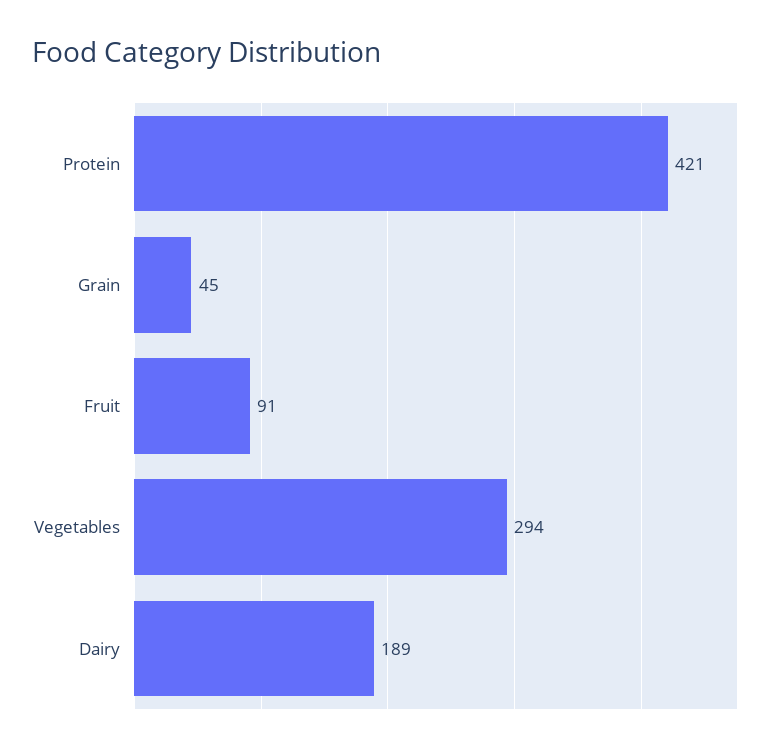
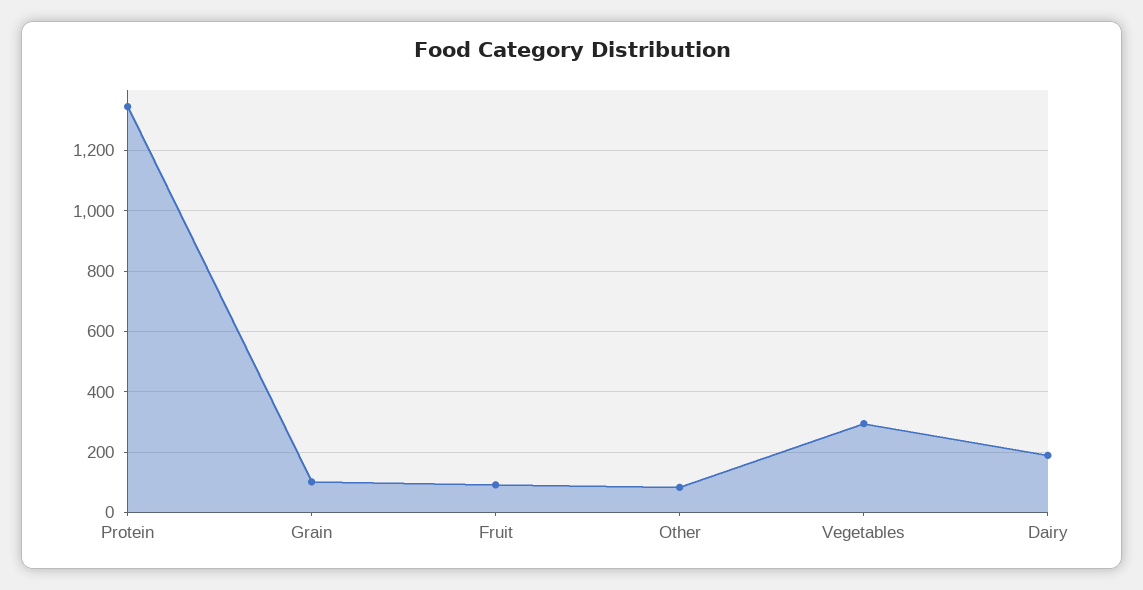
Protein: 421 -> 1340
Grain: 45 -> 100
Other: none -> 80

